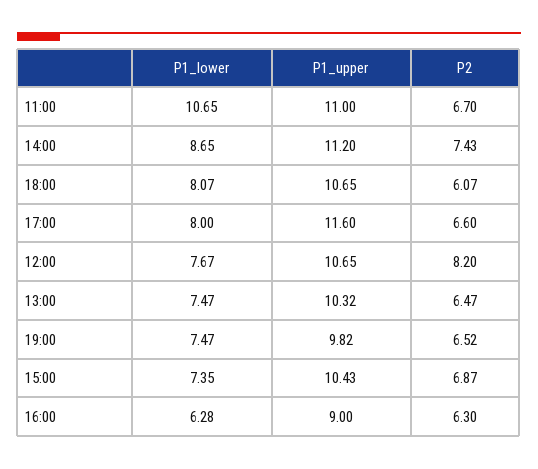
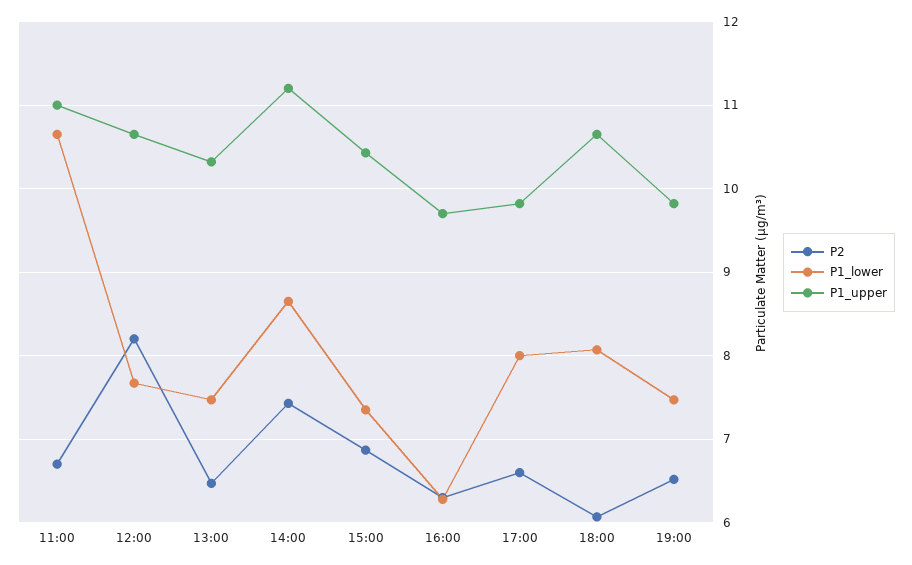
P1_upper, 17:00: 11.6 -> 9.8
P1_upper, 16:00: 9 -> 9.7

